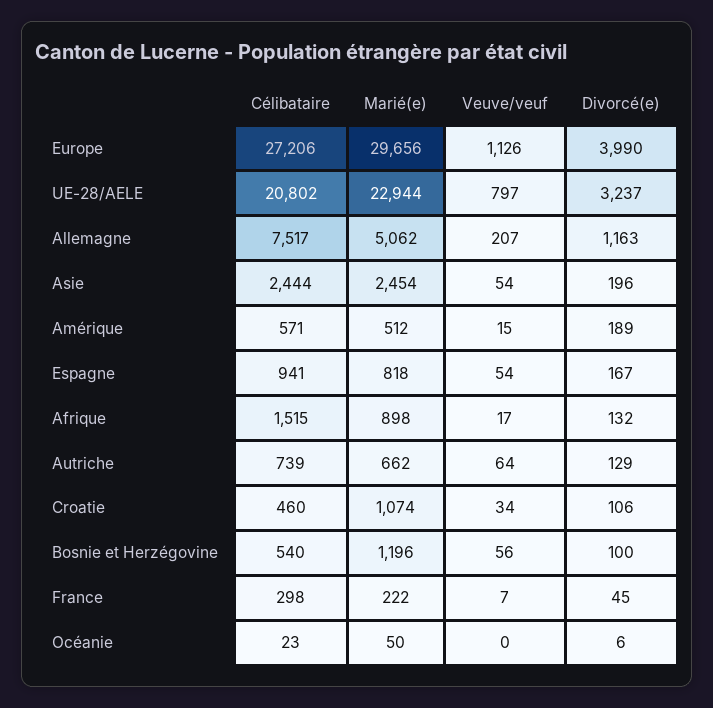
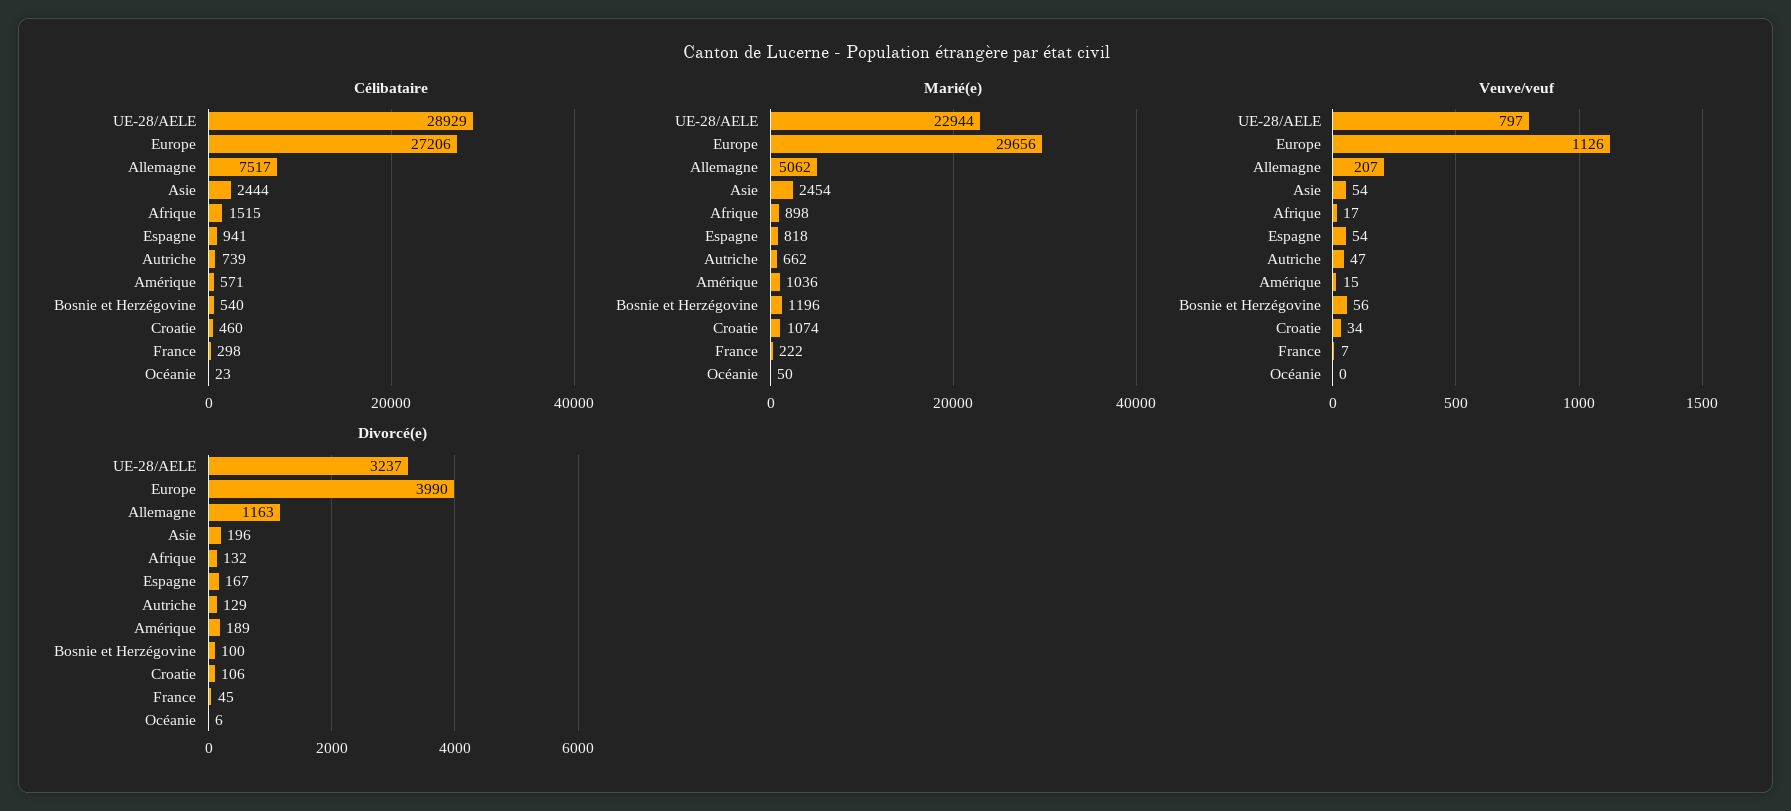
Célibataire, UE-28/AELE: 20802 -> 28929
Marié(e), Amérique: 512 -> 1036
Veuve/veuf, Autriche: 64 -> 47

